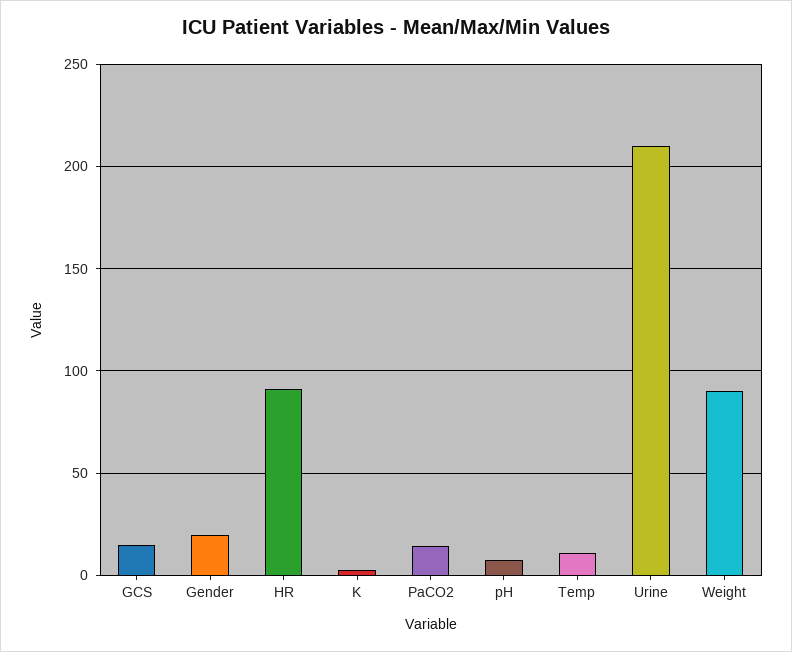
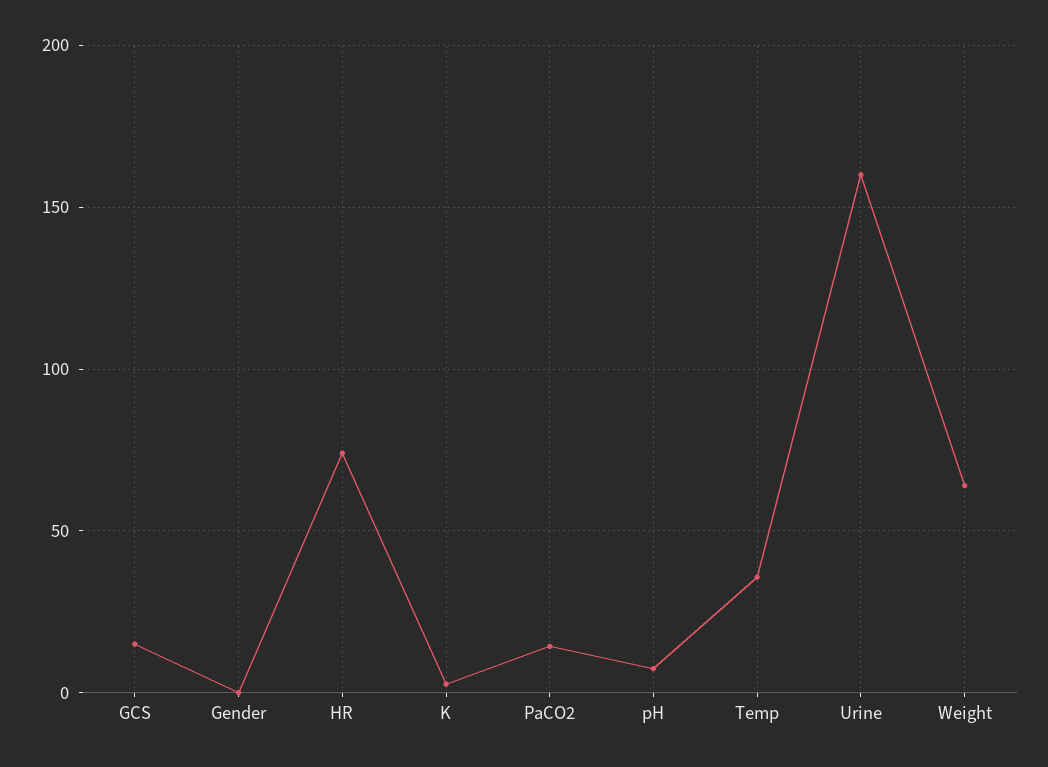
Gender: 20 -> 0
HR: 90 -> 75
Temp: 10 -> 35
Urine: 210 -> 160
Weight: 90 -> 65

